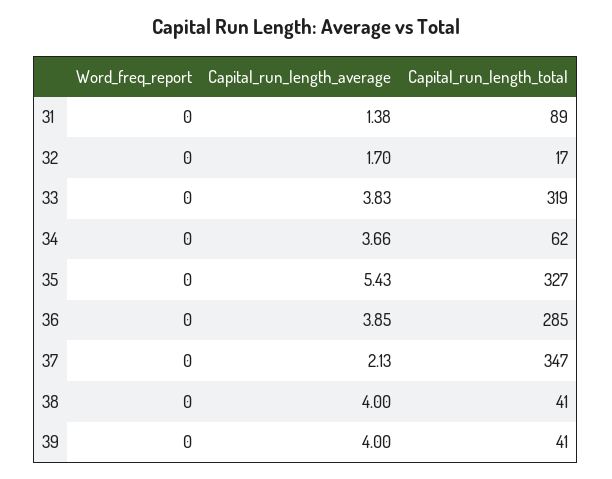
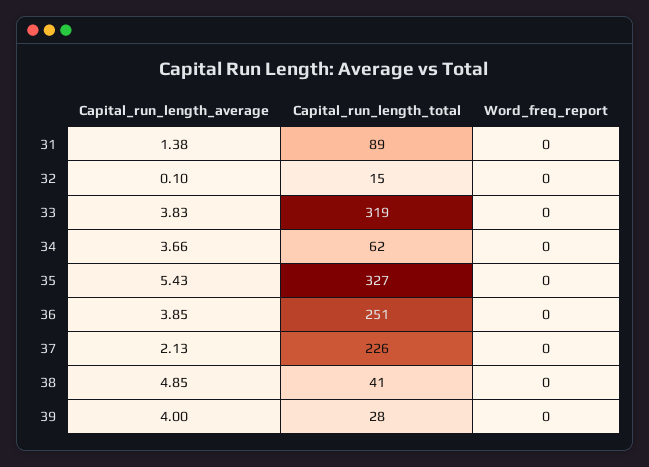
Capital_run_length_average, 32: 1.7 -> 0.1
Capital_run_length_total, 32: 17 -> 15
Capital_run_length_total, 36: 285 -> 251
Capital_run_length_total, 37: 347 -> 226
Capital_run_length_average, 38: 4 -> 4.85
Capital_run_length_total, 39: 41 -> 28

